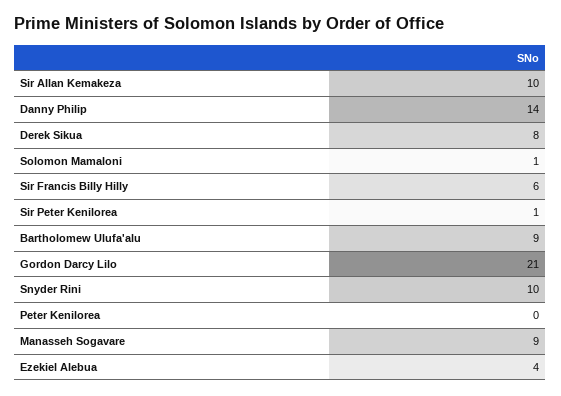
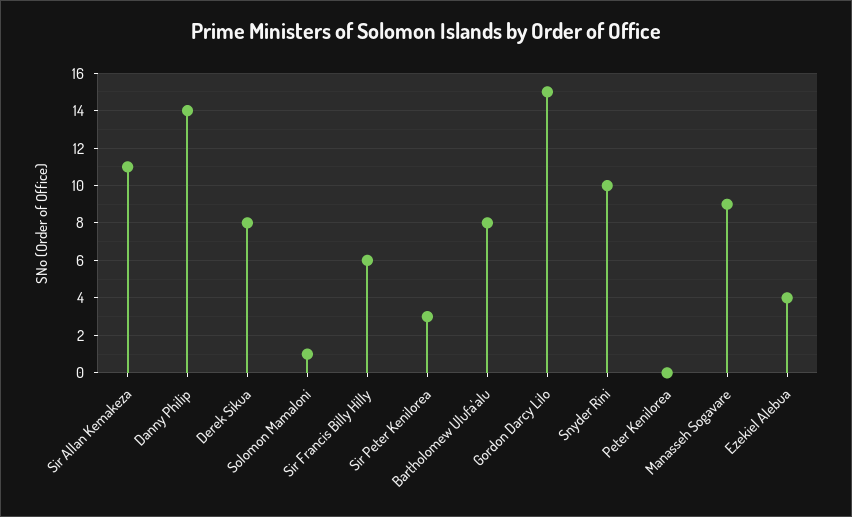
Sir Allan Kemakeza: 10 -> 11
Sir Peter Kenilorea: 1 -> 3
Bartholomew Ulufa'alu: 9 -> 8
Gordon Darcy Lilo: 21 -> 15

